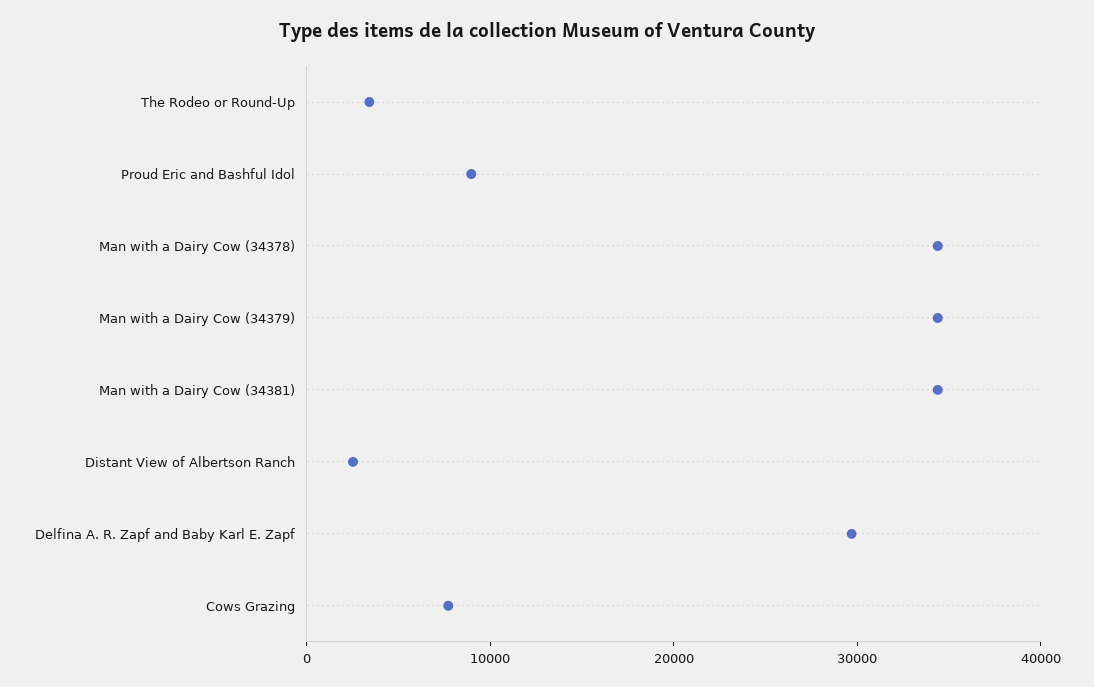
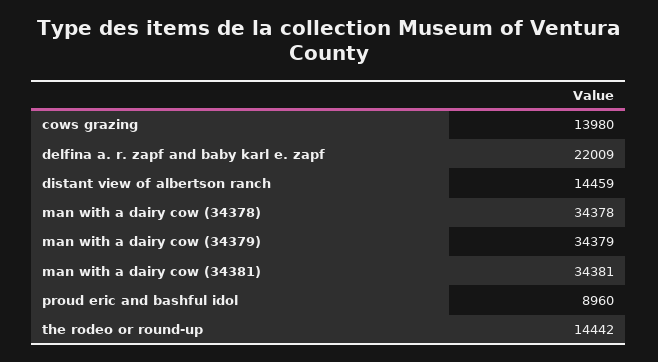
The Rodeo or Round-Up: 4000 -> 14442
Distant View of Albertson Ranch: 2000 -> 14459
Delfina A. R. Zapf and Baby Karl E. Zapf: 30000 -> 22009
Cows Grazing: 8000 -> 13980

